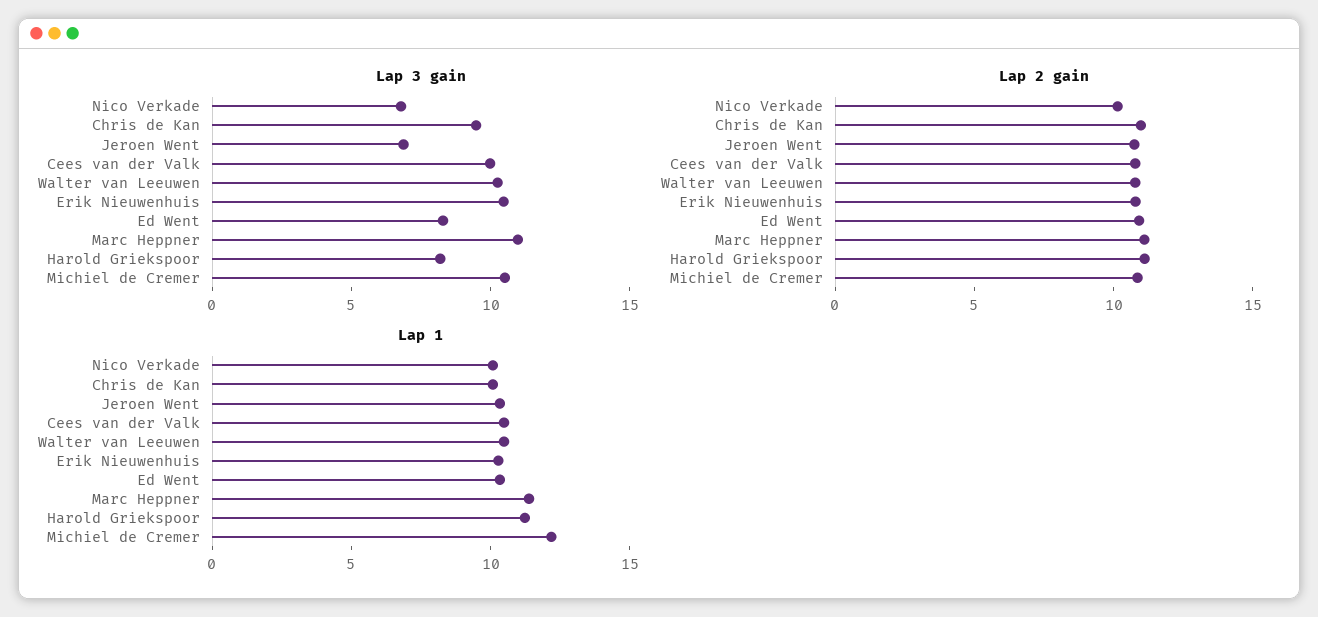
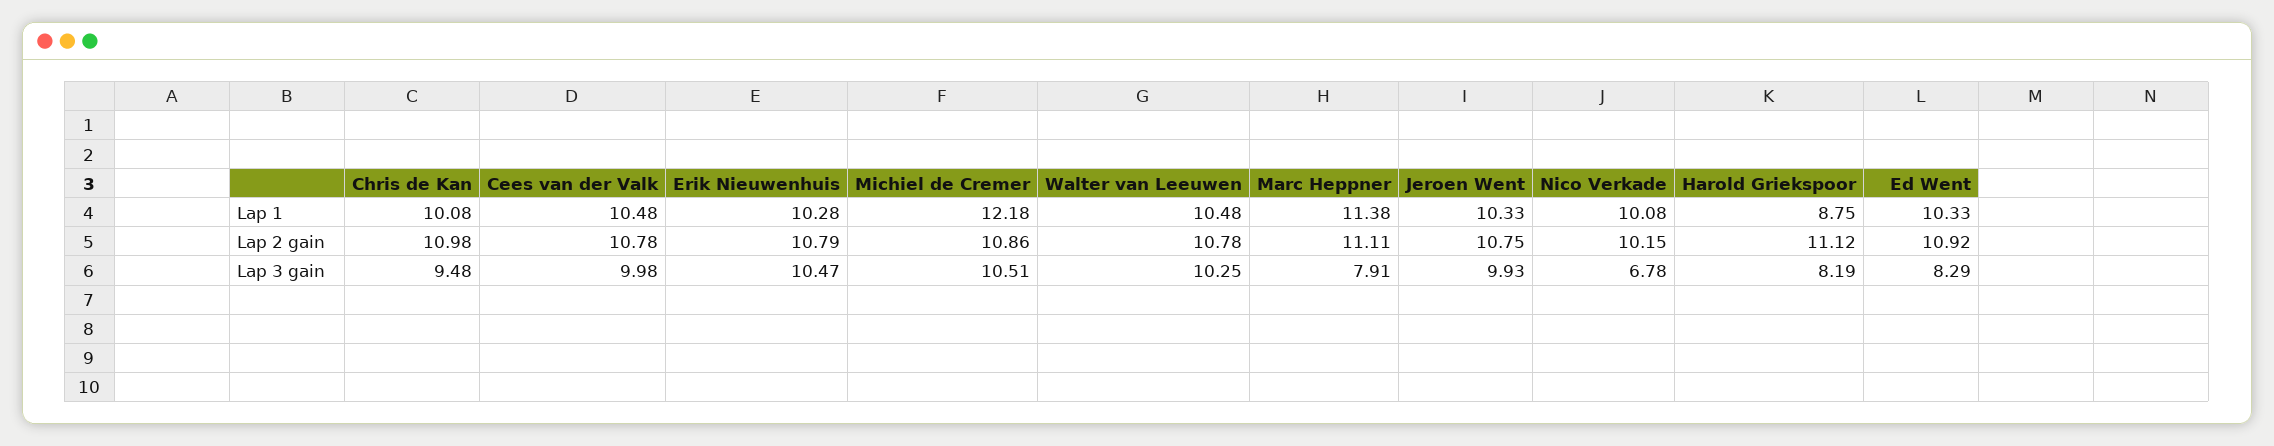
Lap 3 gain, Jeroen Went: 7 -> 9.93
Lap 3 gain, Marc Heppner: 11 -> 7.91
Lap 1, Harold Griekspoor: 11 -> 8.75

